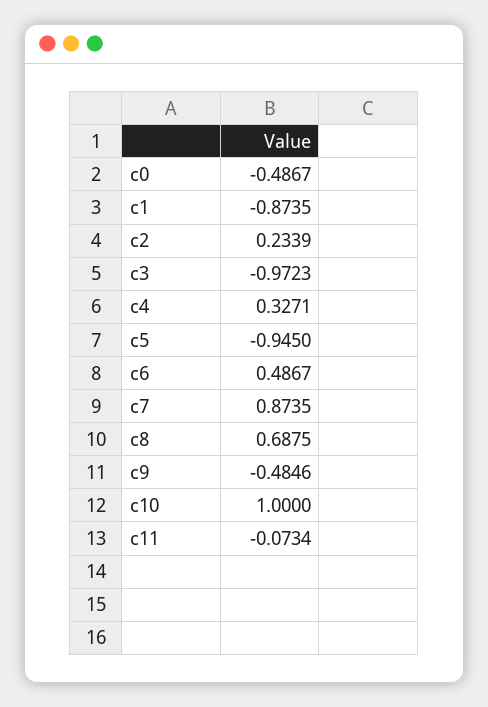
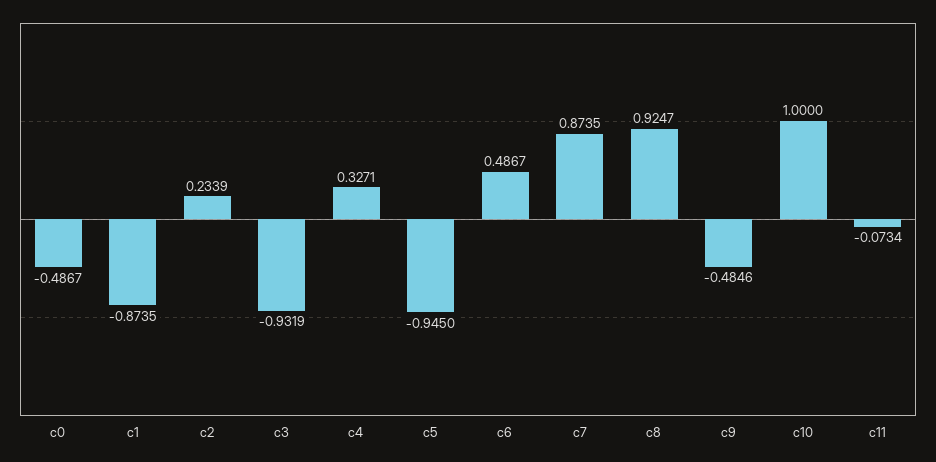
c3: -0.9723 -> -0.9319
c8: 0.6875 -> 0.9247

